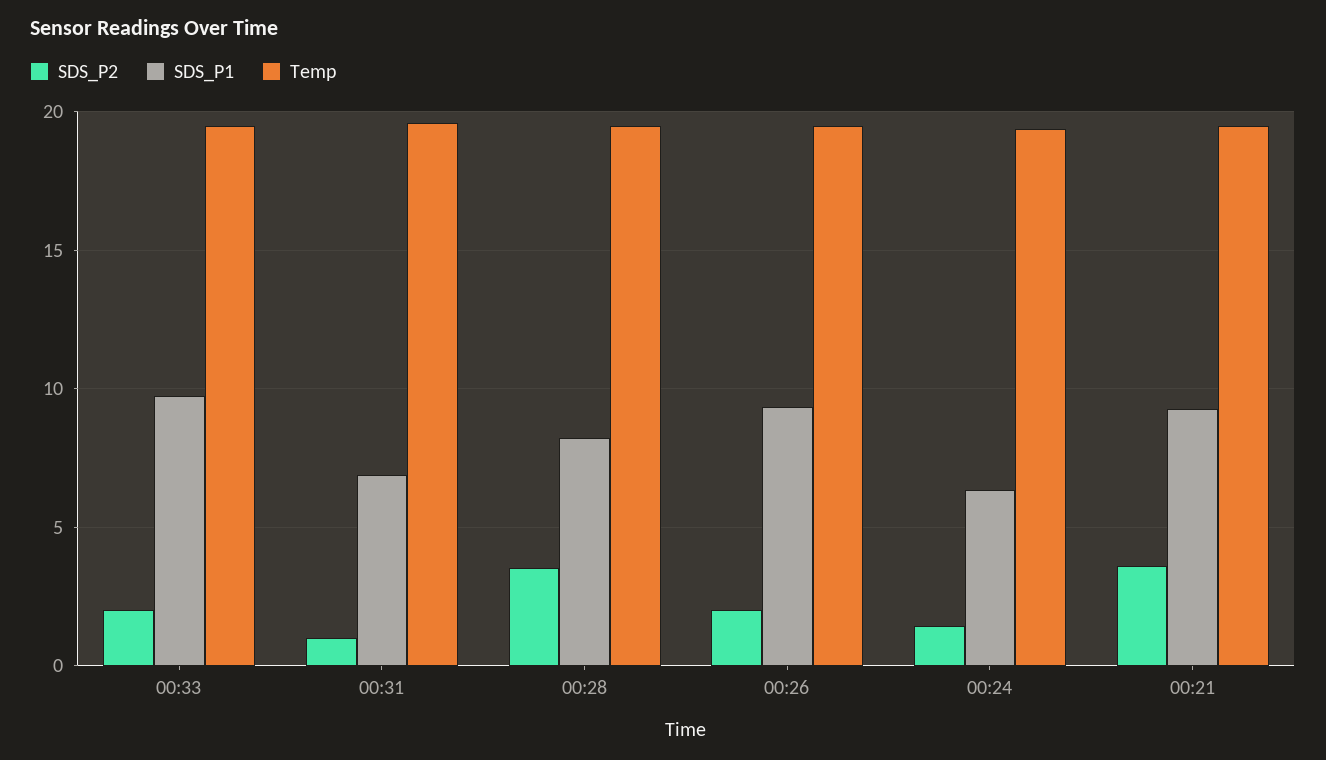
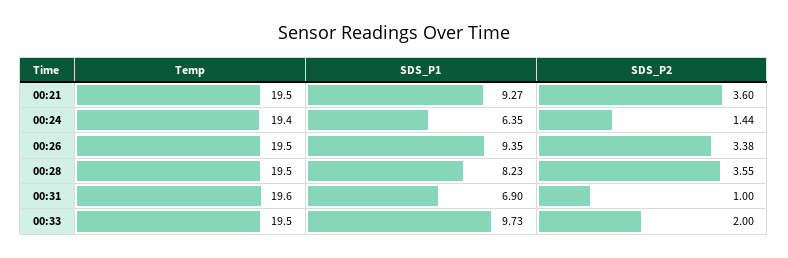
SDS_P2, 00:26: 2 -> 3.38

